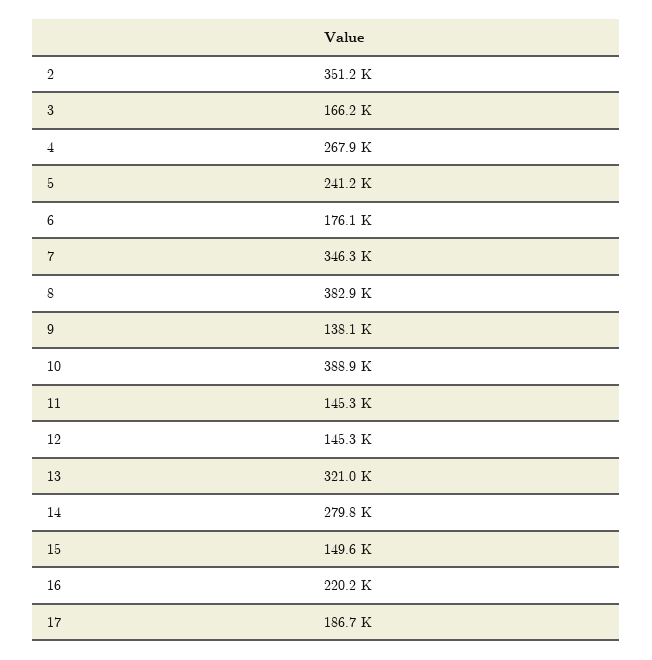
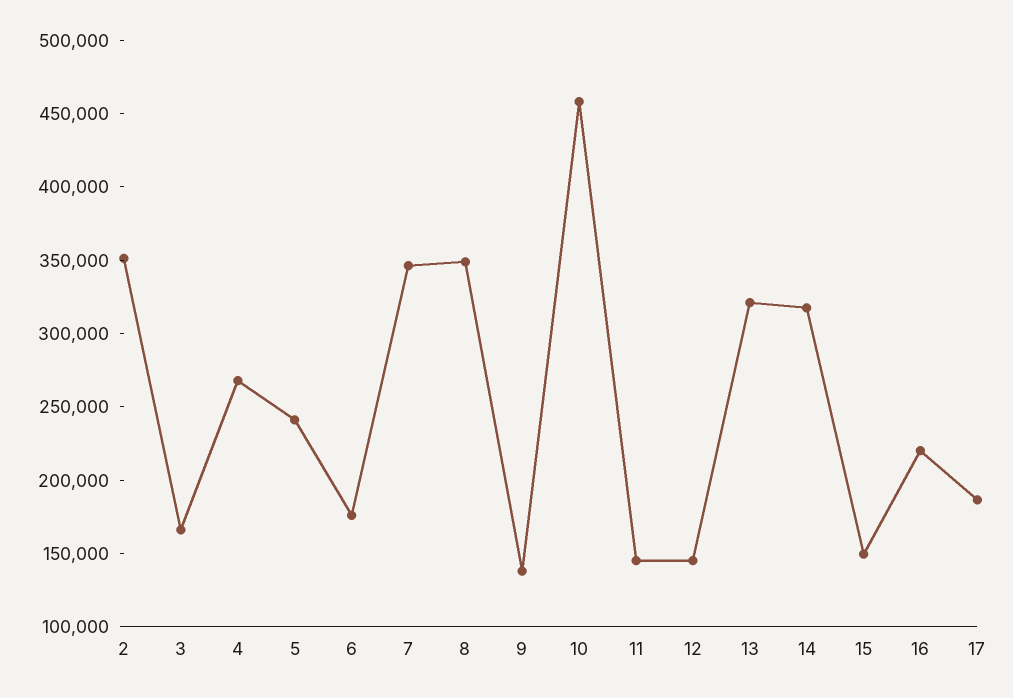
8: 382900 -> 350000
10: 388900 -> 460000
14: 279800 -> 320000

